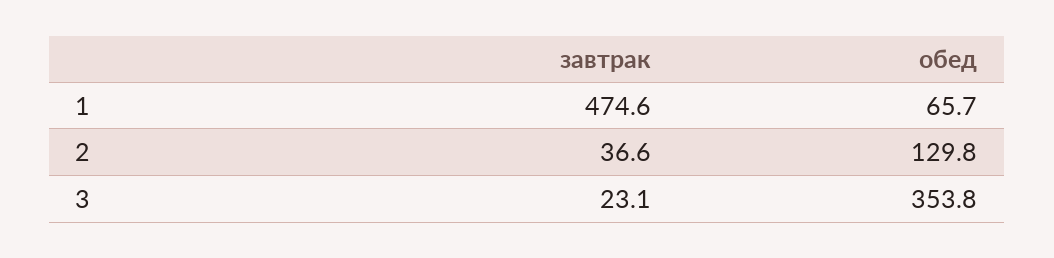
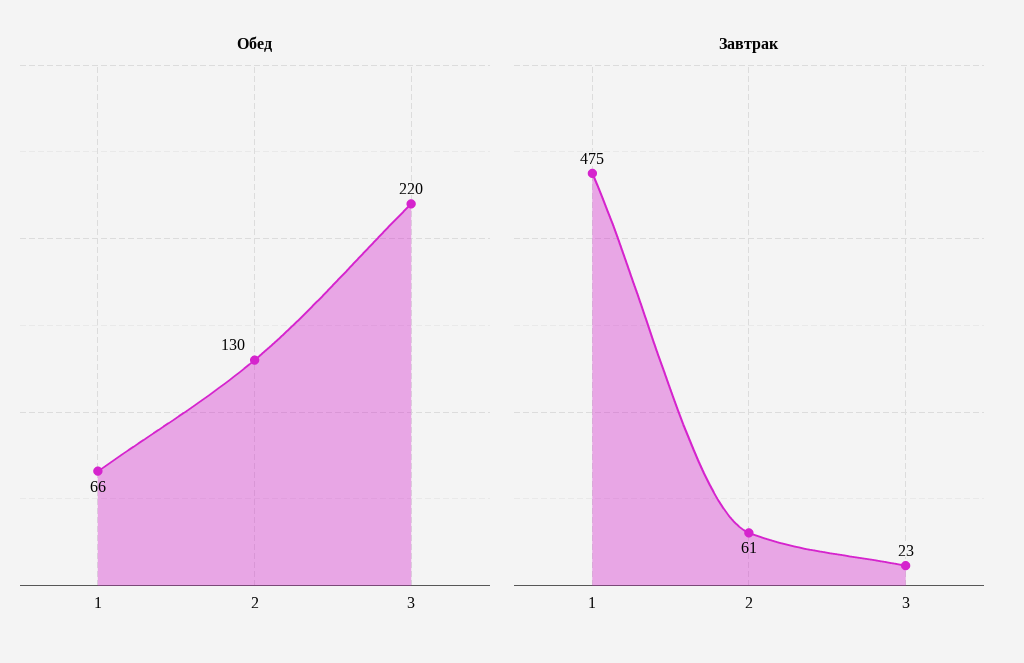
завтрак, 2: 36.6 -> 61
обед, 3: 353.8 -> 220

